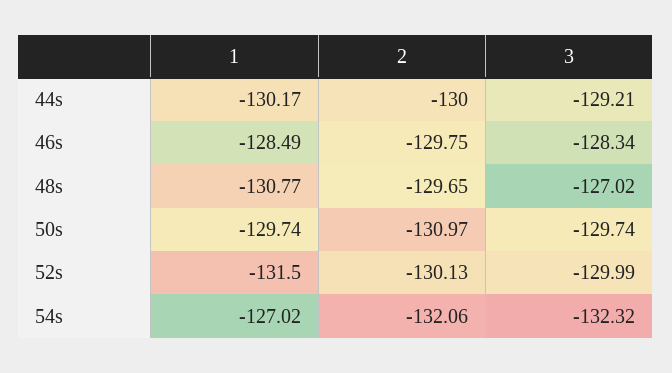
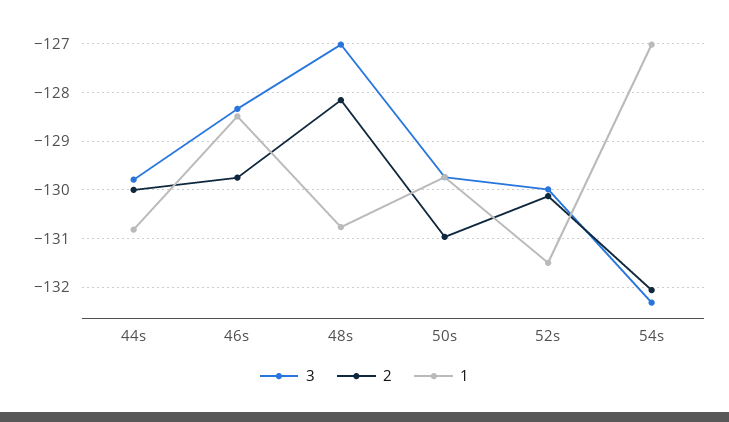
1, 44s: -130.17 -> -130.8
3, 44s: -129.21 -> -129.8
2, 48s: -129.65 -> -128.2

